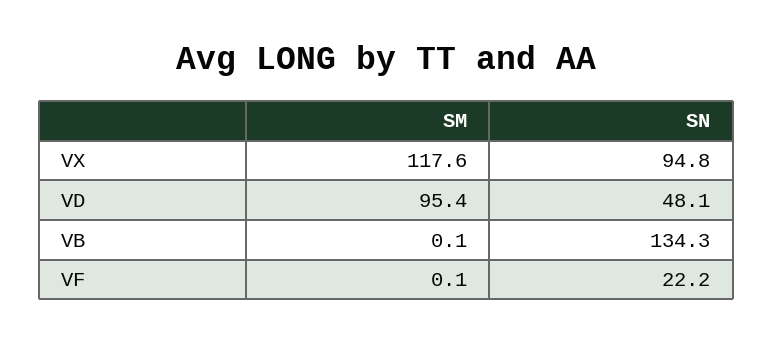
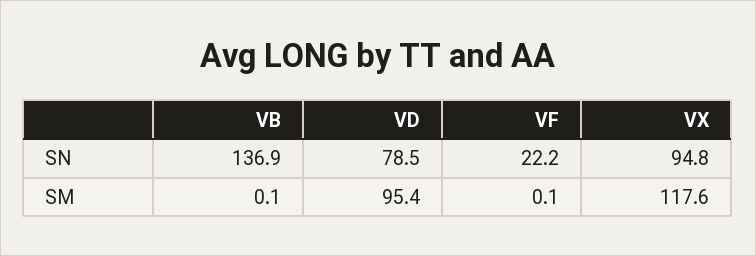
SN, VD: 48.1 -> 78.5
SN, VB: 134.3 -> 136.9

